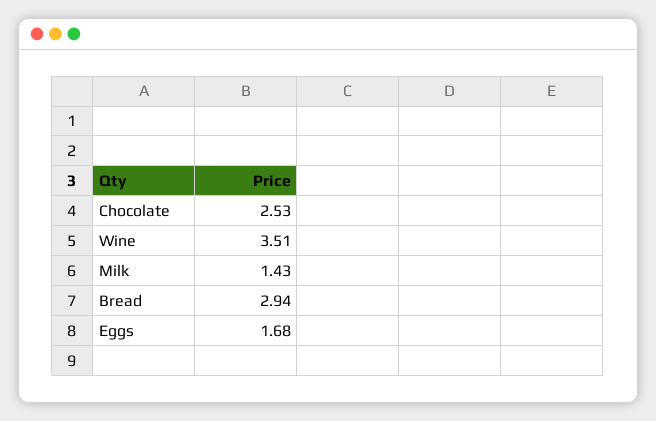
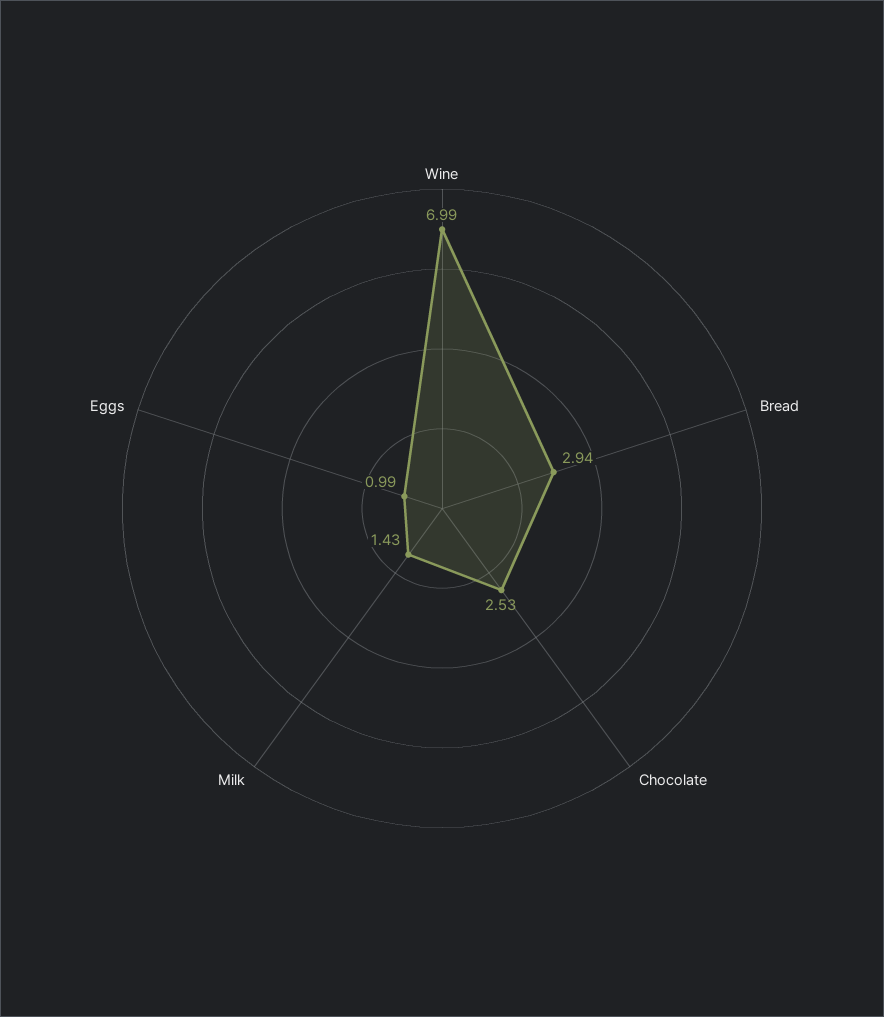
Wine: 3.51 -> 6.99
Eggs: 1.68 -> 0.99

